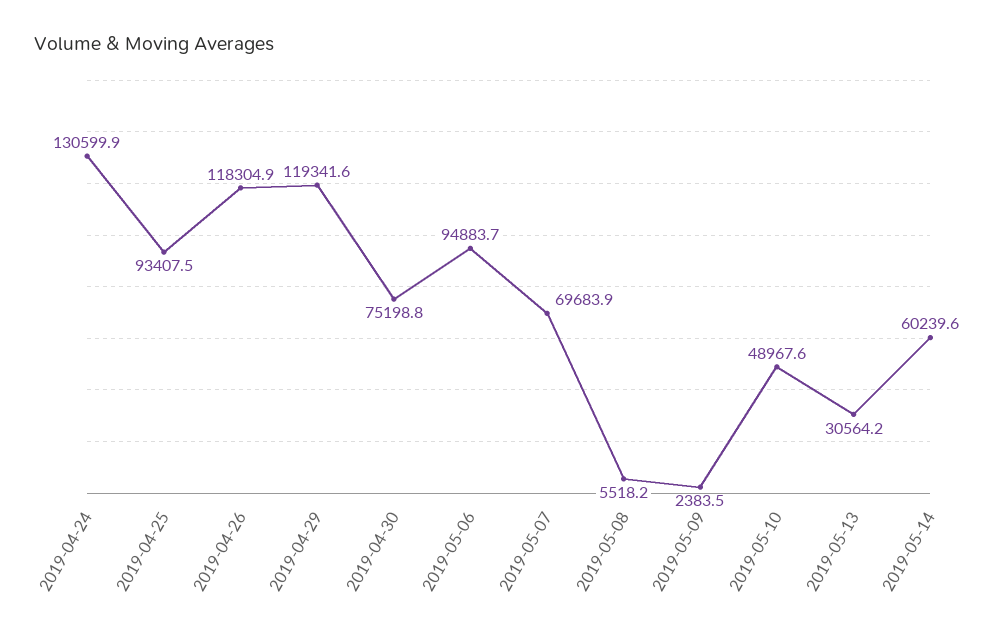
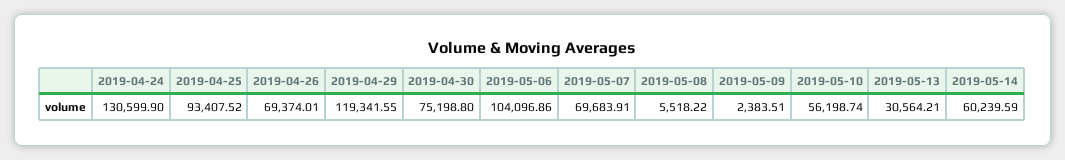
2019-04-26: 118304.9 -> 69374.01
2019-05-06: 94883.7 -> 104096.86
2019-05-10: 48967.6 -> 56198.74

